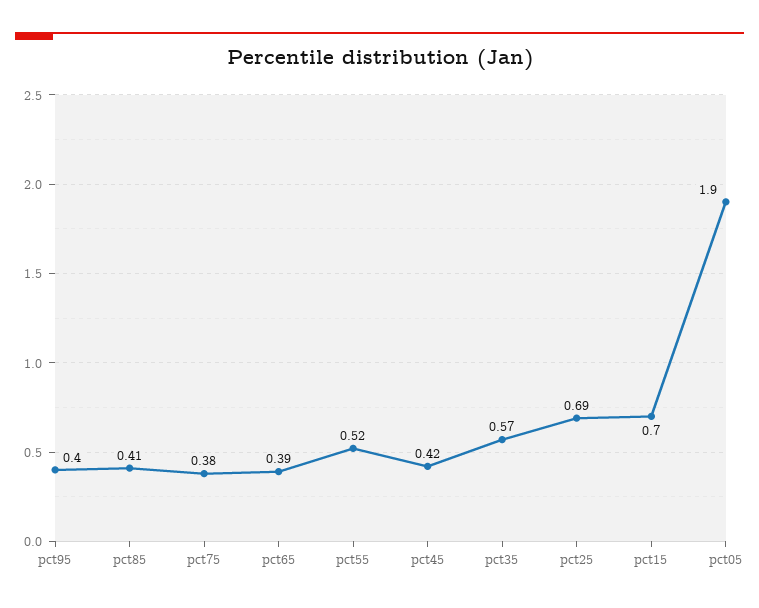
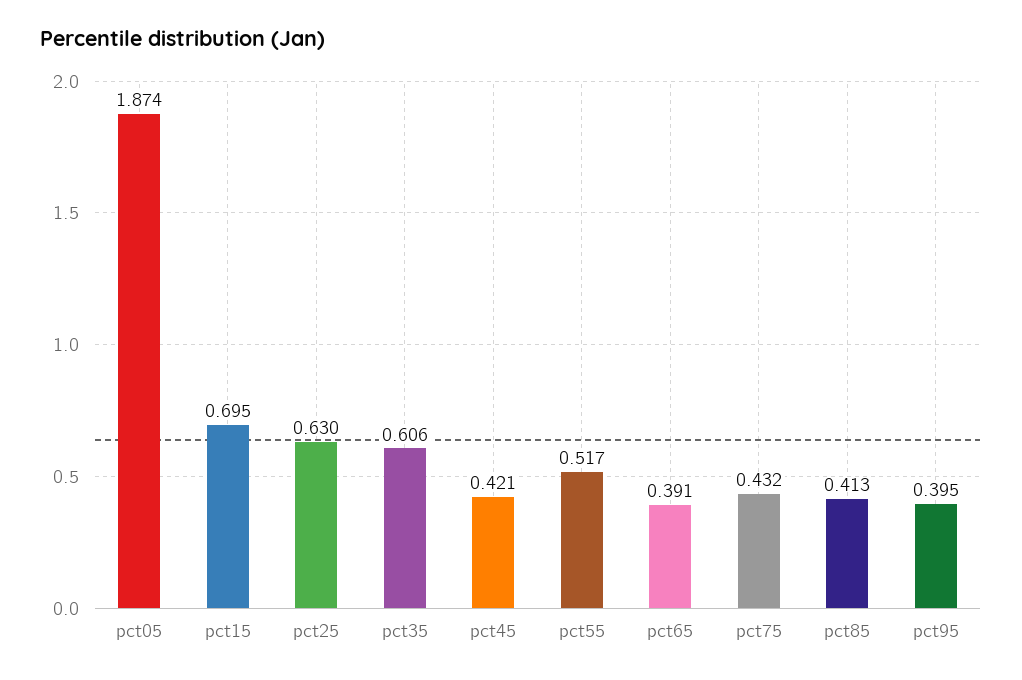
pct75: 0.38 -> 0.432
pct35: 0.57 -> 0.606
pct25: 0.69 -> 0.63
pct05: 1.9 -> 1.874

